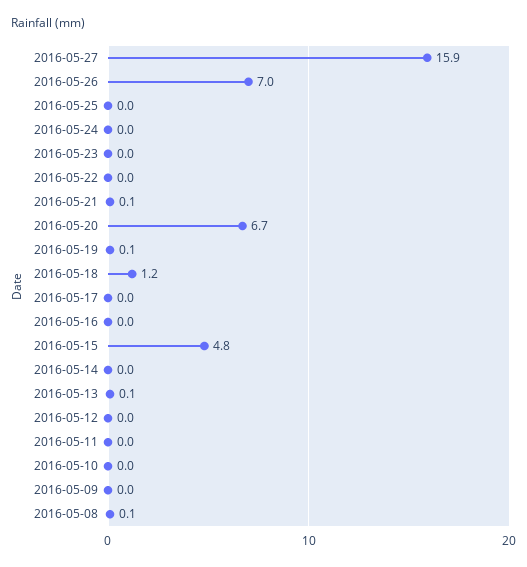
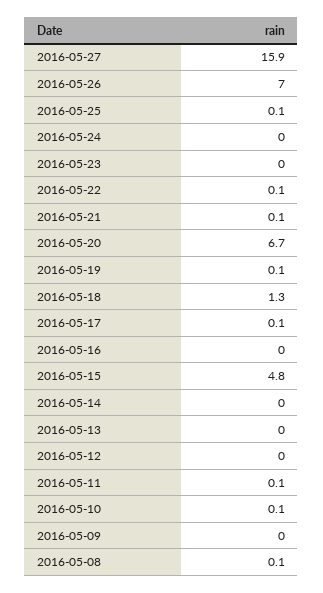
2016-05-25: 0 -> 0.1
2016-05-22: 0 -> 0.1
2016-05-18: 1.2 -> 1.3
2016-05-17: 0 -> 0.1
2016-05-13: 0.1 -> 0
2016-05-11: 0 -> 0.1
2016-05-10: 0 -> 0.1

